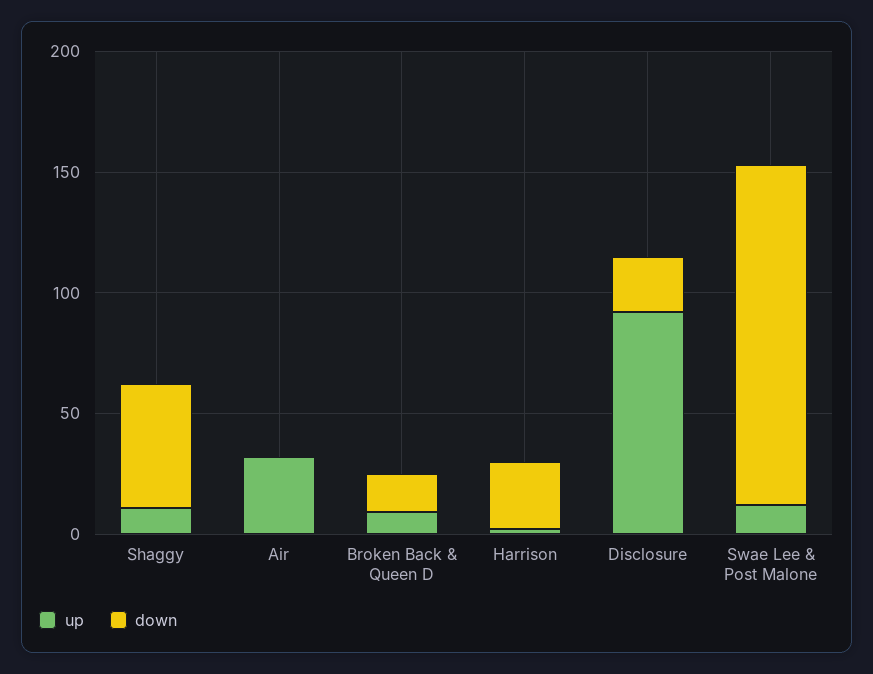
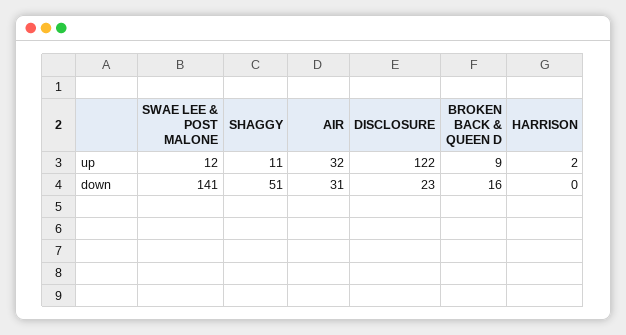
down, Air: 0 -> 31
down, Harrison: 30 -> 0
up, Disclosure: 90 -> 122

